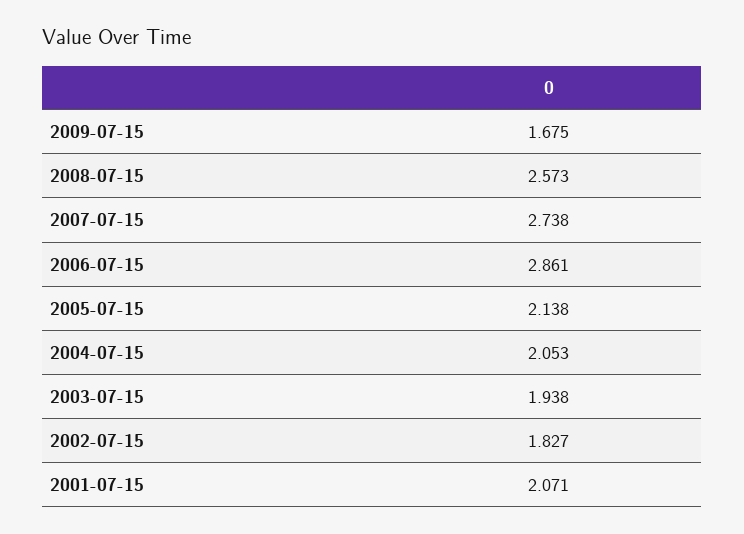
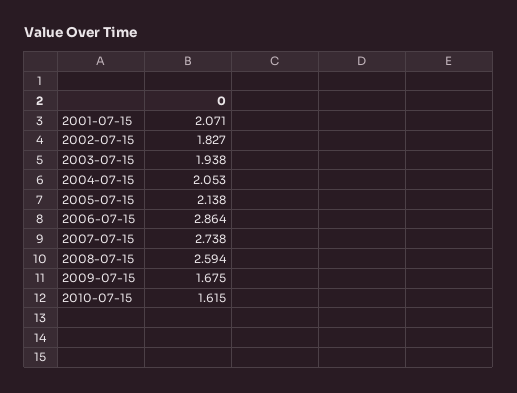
2008-07-15: 2.573 -> 2.594
2006-07-15: 2.861 -> 2.864
2010-07-15: none -> 1.615

